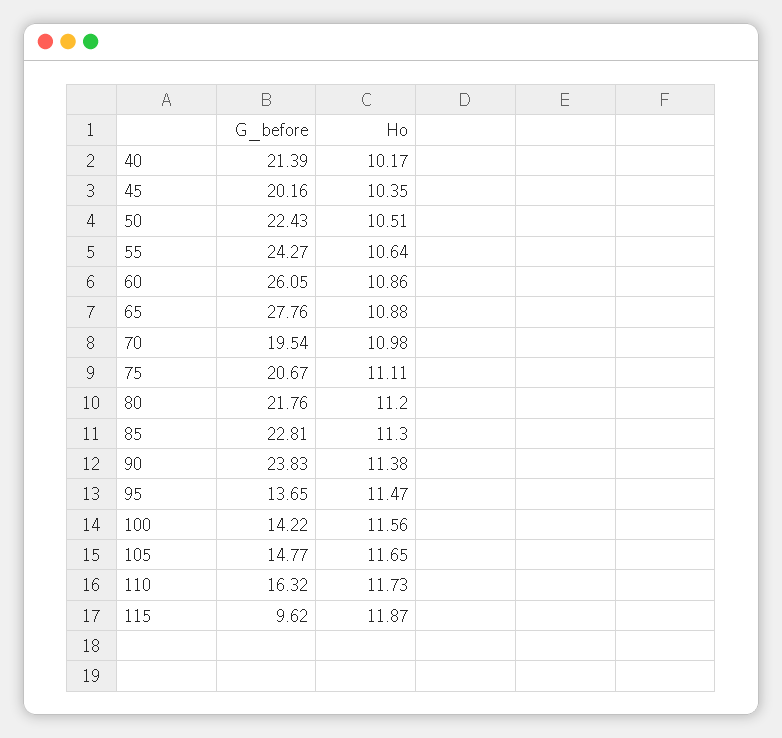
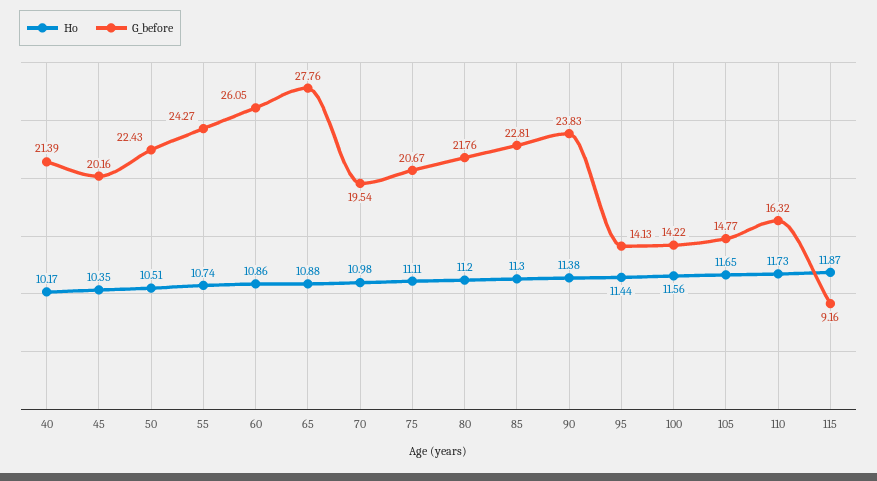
Ho, 55: 10.64 -> 10.74
G_before, 95: 13.65 -> 14.13
Ho, 95: 11.47 -> 11.44
G_before, 115: 9.62 -> 9.16

